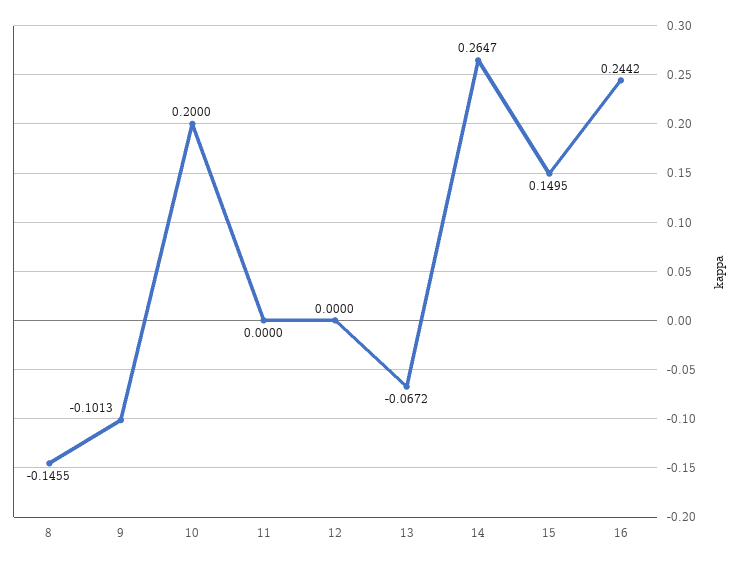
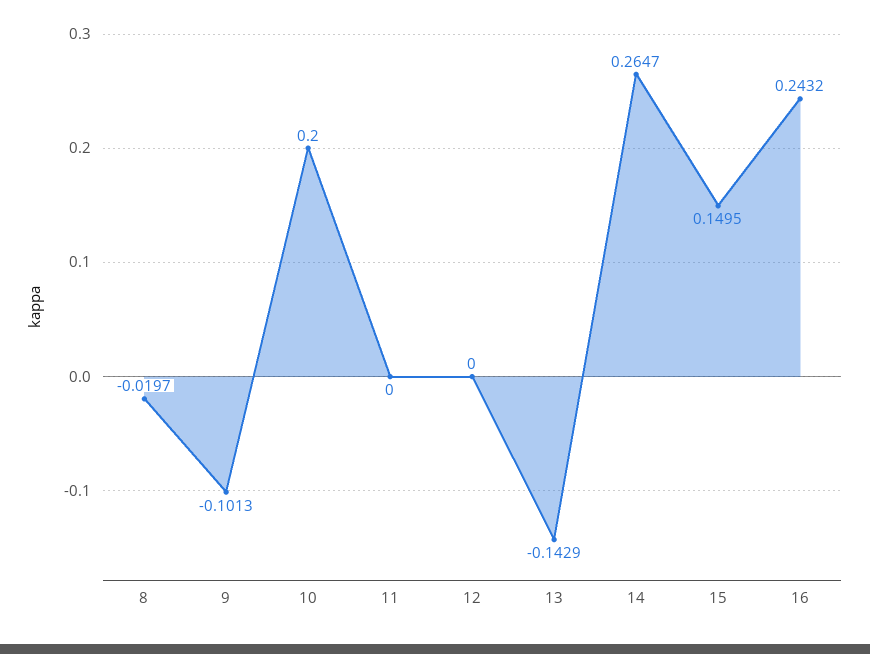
8: -0.1455 -> -0.0197
13: -0.0672 -> -0.1429
16: 0.2442 -> 0.2432

